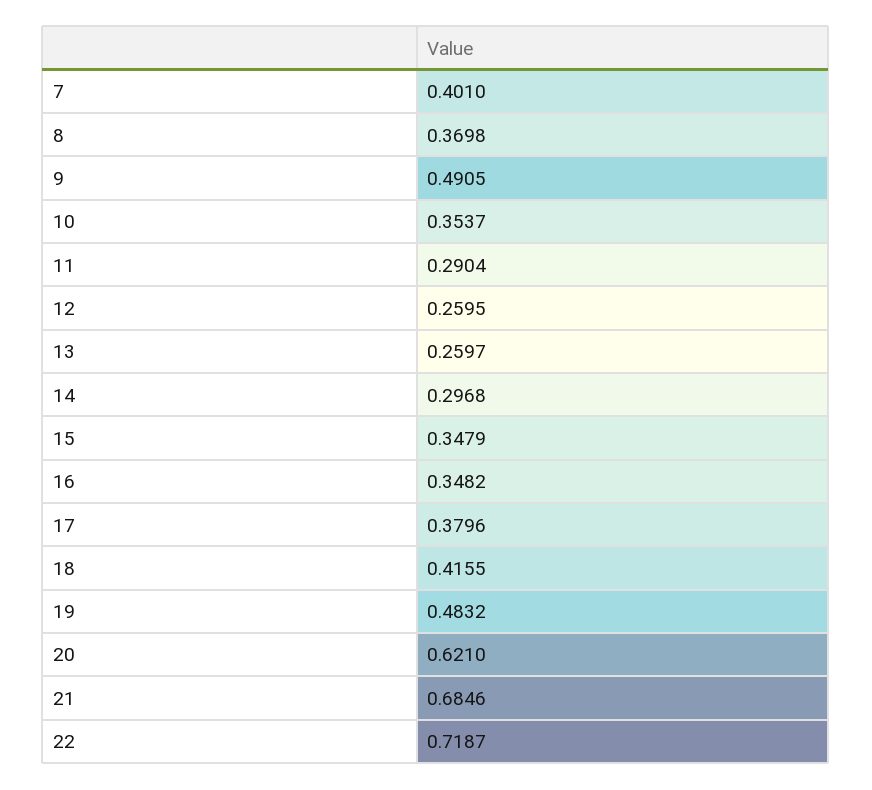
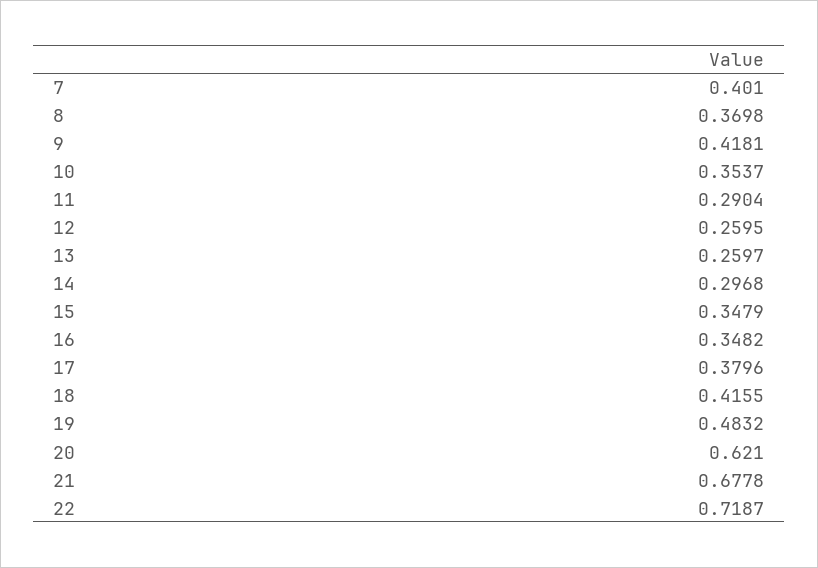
9: 0.4905 -> 0.4181
21: 0.6846 -> 0.6778

